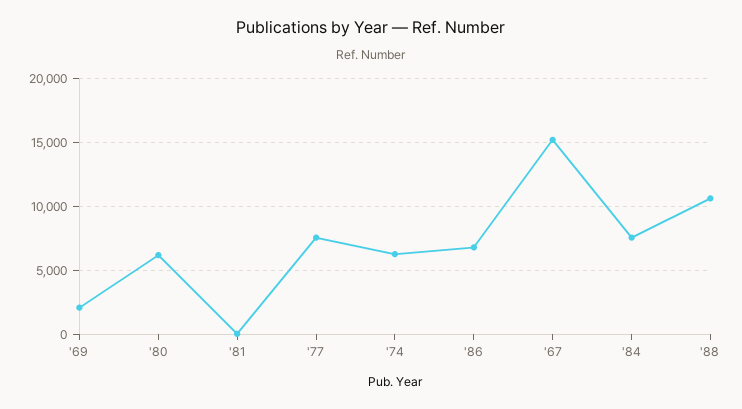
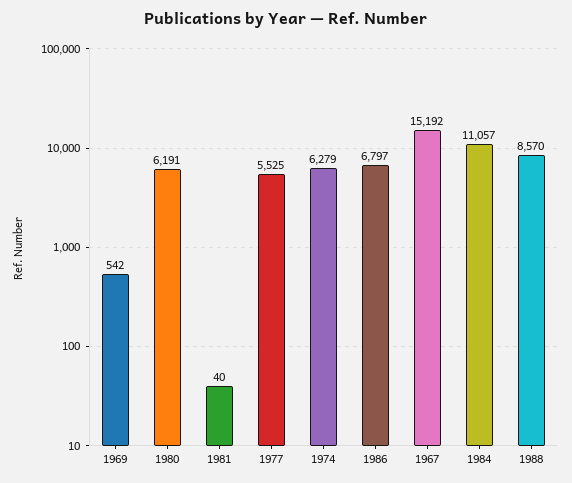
'69: 2000 -> 542
'77: 7500 -> 5525
'84: 7500 -> 11057
'88: 10500 -> 8570

